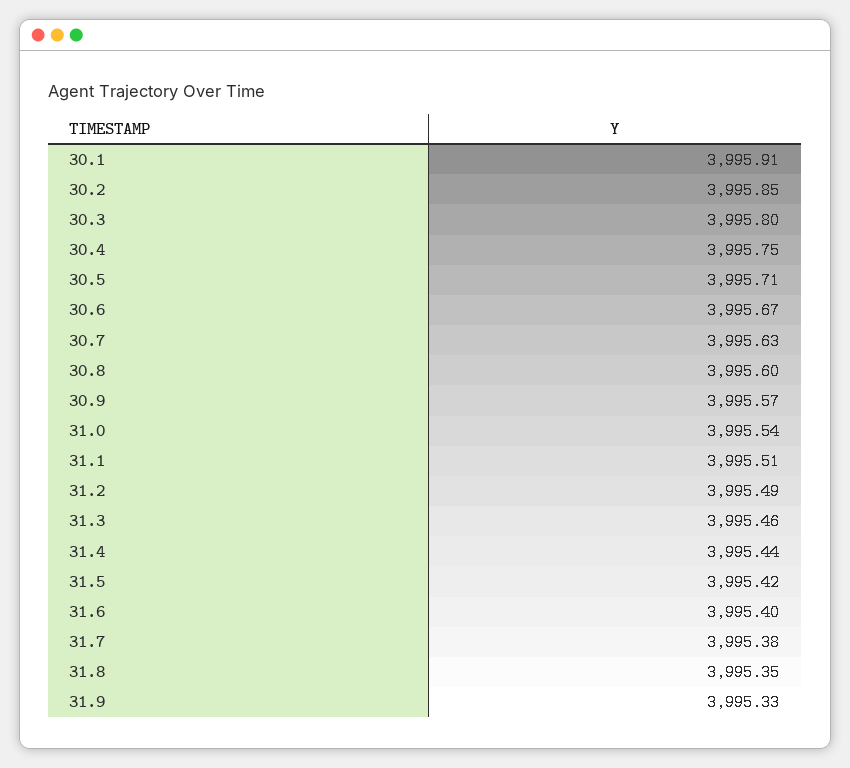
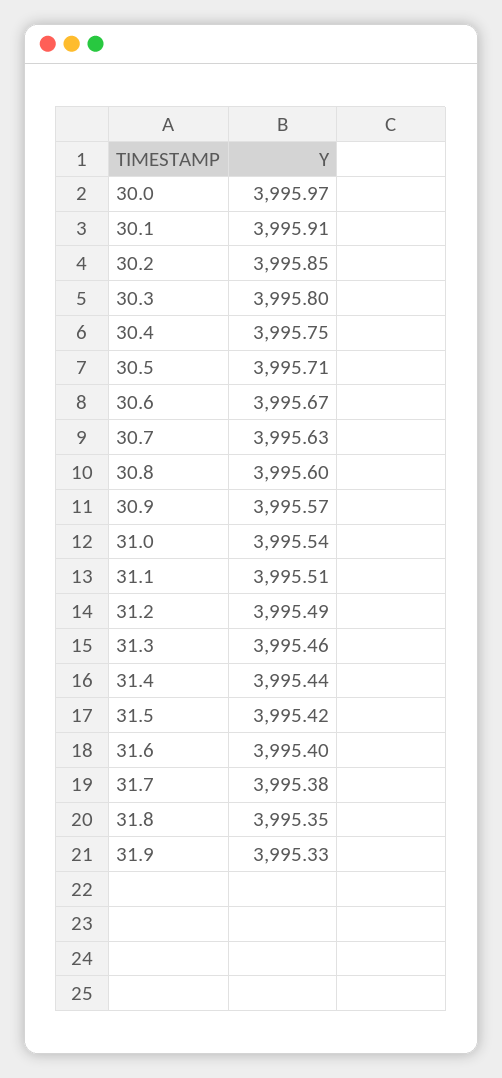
30.0: none -> 3995.97

